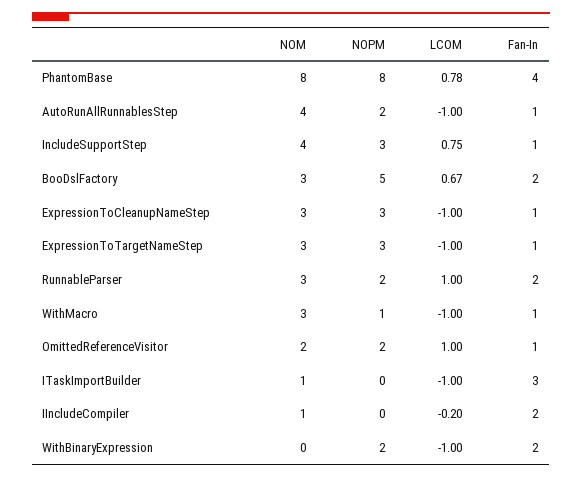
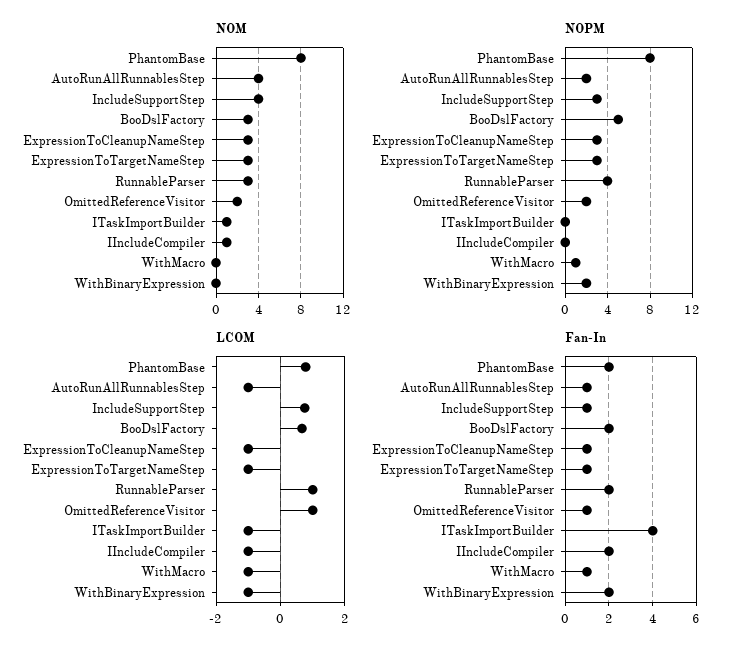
Fan-In, PhantomBase: 4 -> 2
NOPM, RunnableParser: 2 -> 4
NOM, WithMacro: 3 -> 0
Fan-In, ITaskImportBuilder: 3 -> 4
LCOM, IIncludeCompiler: -0.2 -> -1

